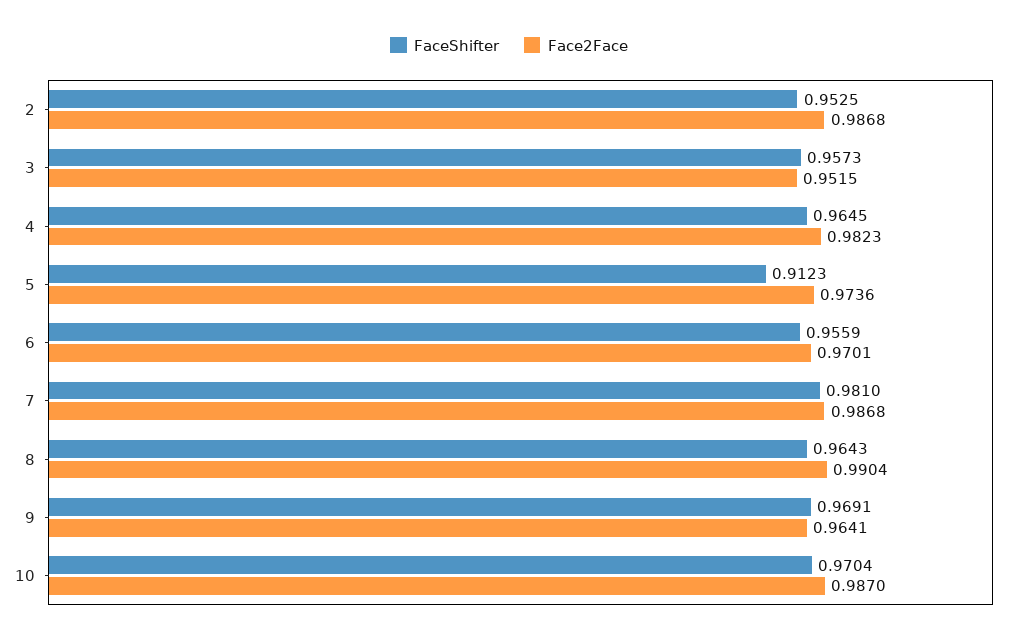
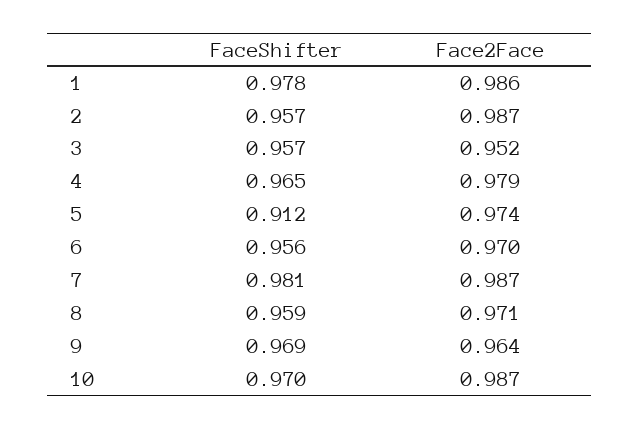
FaceShifter, 2: 0.9525 -> 0.957
Face2Face, 4: 0.9823 -> 0.979
FaceShifter, 8: 0.9643 -> 0.959
Face2Face, 8: 0.9904 -> 0.971
FaceShifter, 1: none -> 0.978
Face2Face, 1: none -> 0.986

